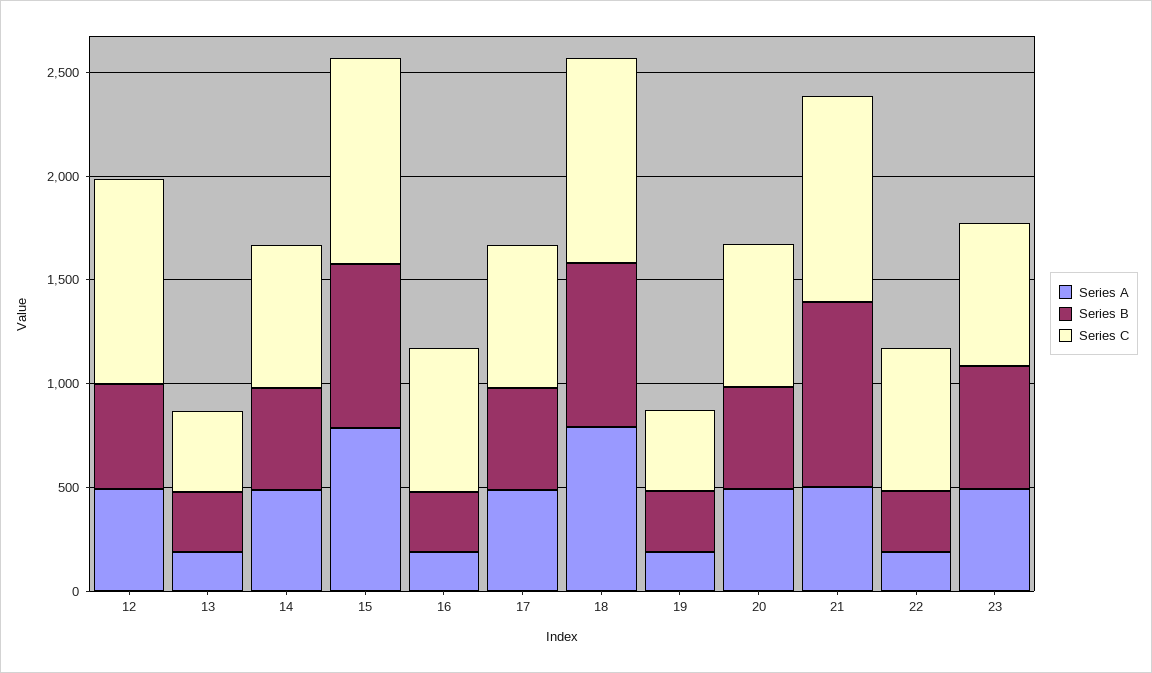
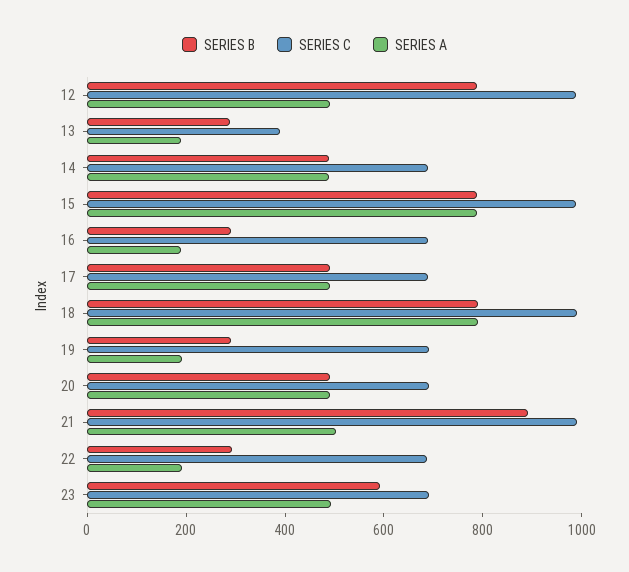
Series B, 12: 500 -> 800
Series C, 19: 400 -> 700

